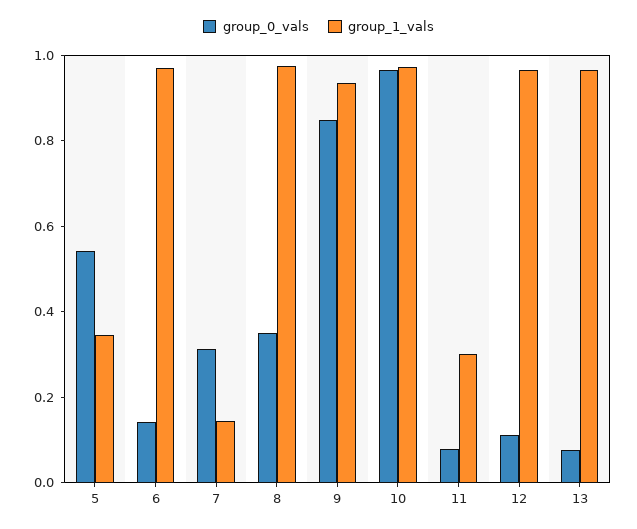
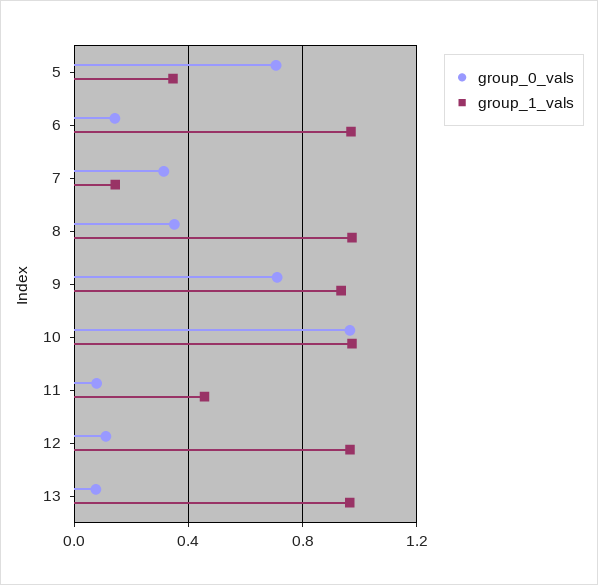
group_0_vals, 5: 0.55 -> 0.7
group_0_vals, 9: 0.85 -> 0.7
group_1_vals, 11: 0.3 -> 0.45

